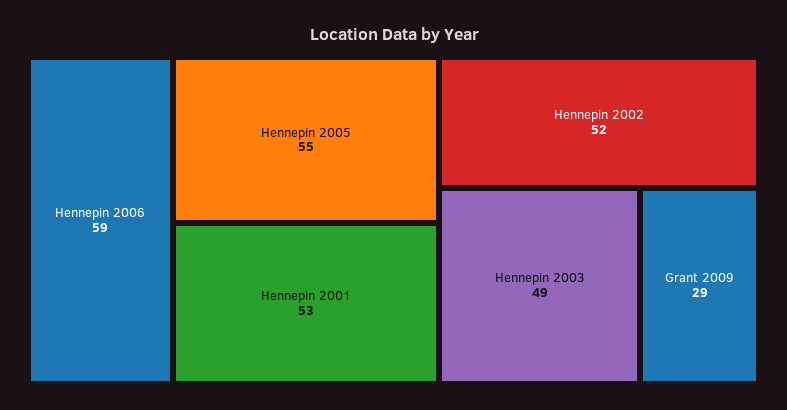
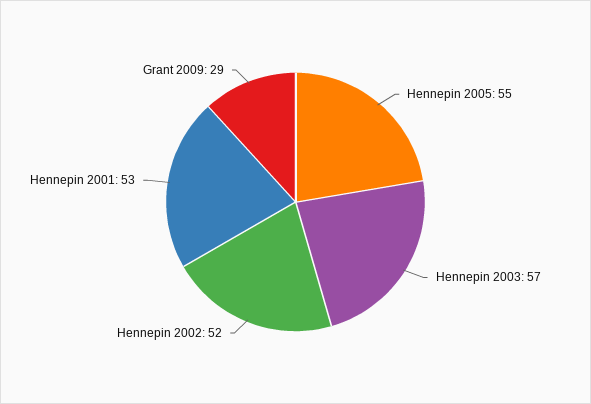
Hennepin 2006: 59 -> none
Hennepin 2003: 49 -> 57

